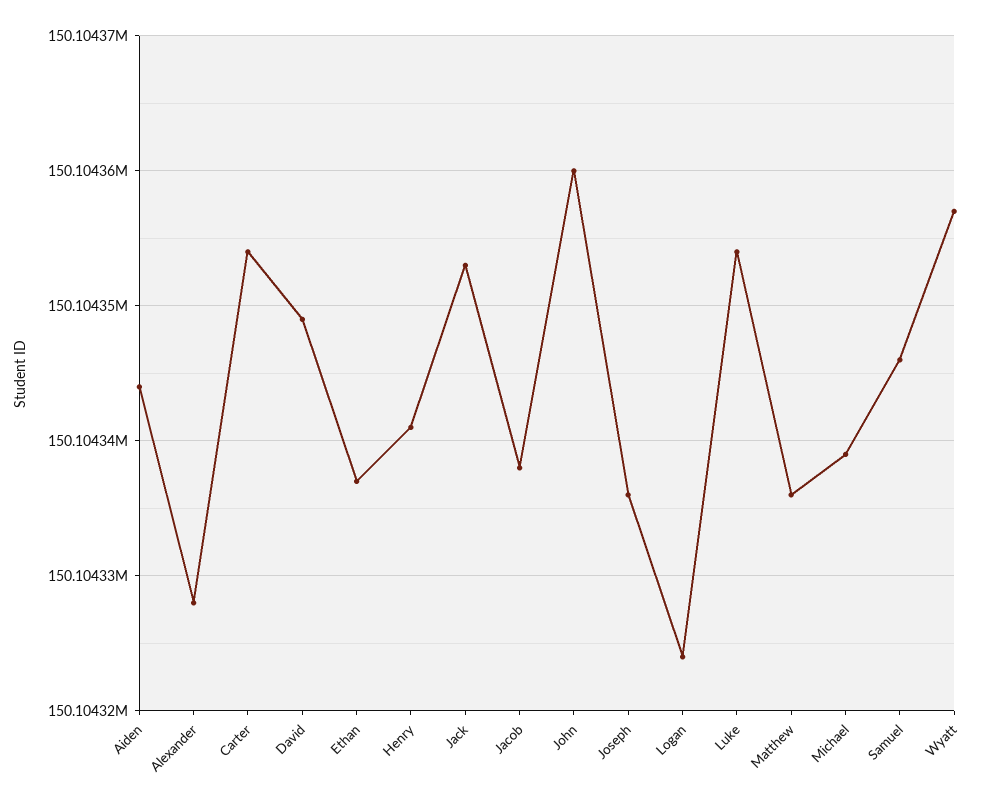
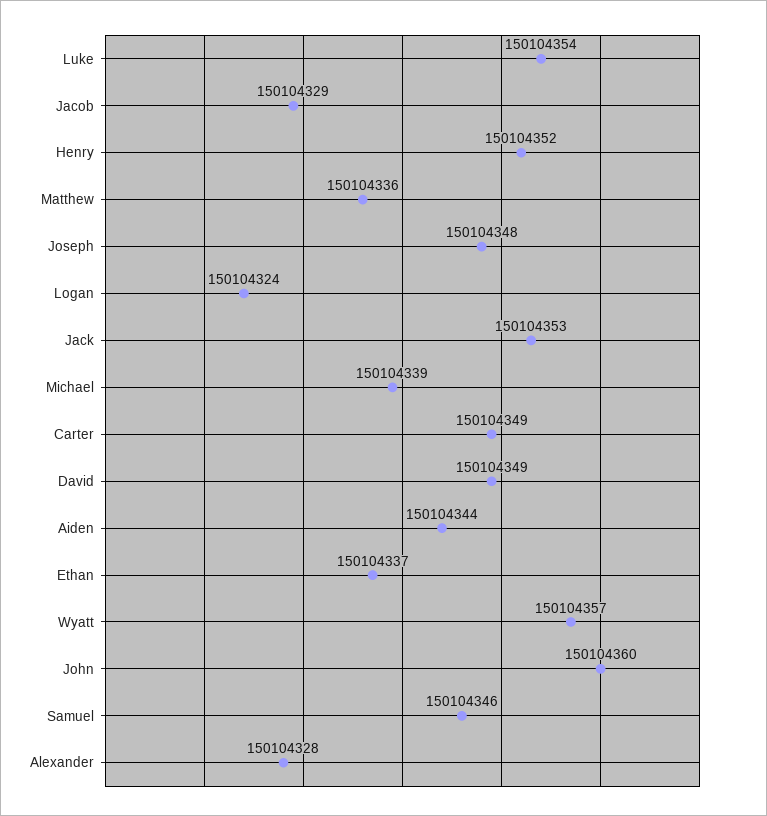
Carter: 150104354 -> 150104349
Henry: 150104341 -> 150104352
Jacob: 150104338 -> 150104329
Joseph: 150104336 -> 150104348

